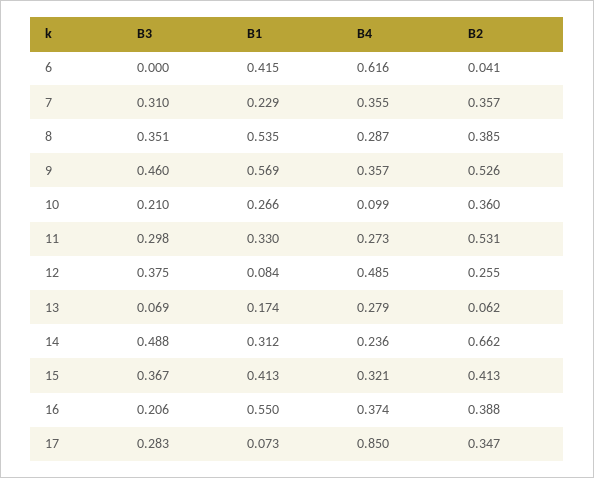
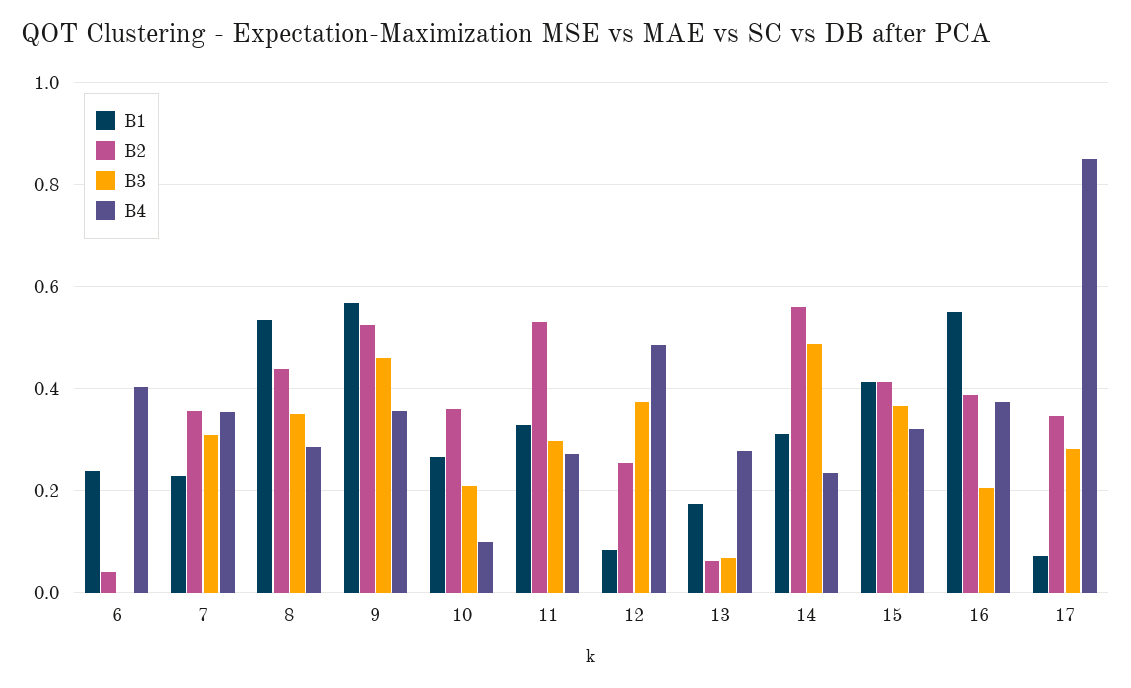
B1, 6: 0.415 -> 0.24
B4, 6: 0.616 -> 0.4
B2, 8: 0.385 -> 0.44
B2, 14: 0.662 -> 0.56

